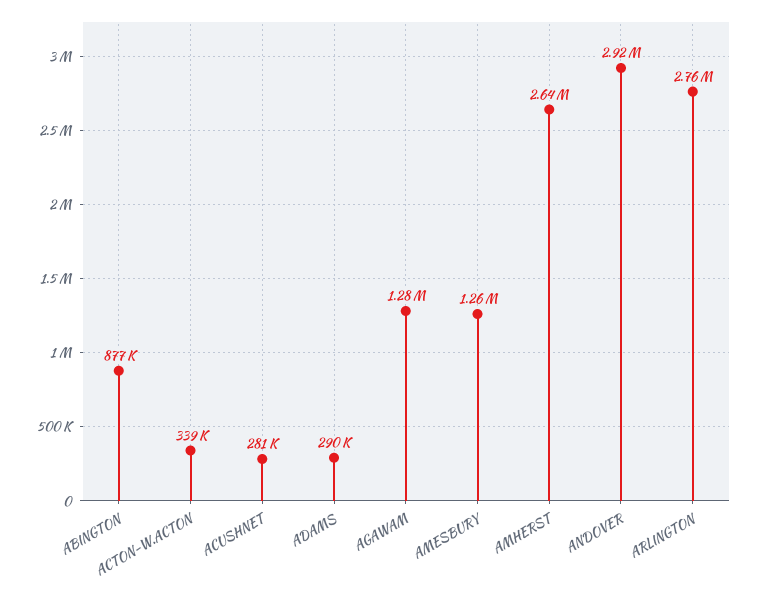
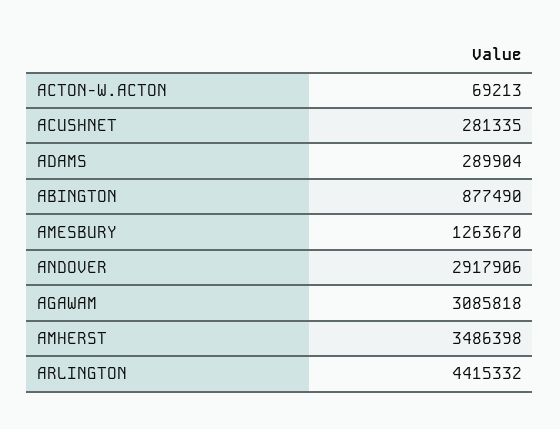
ACTON-W.ACTON: 339000 -> 69213
AGAWAM: 1280000 -> 3085818
AMHERST: 2640000 -> 3486398
ARLINGTON: 2760000 -> 4415332

